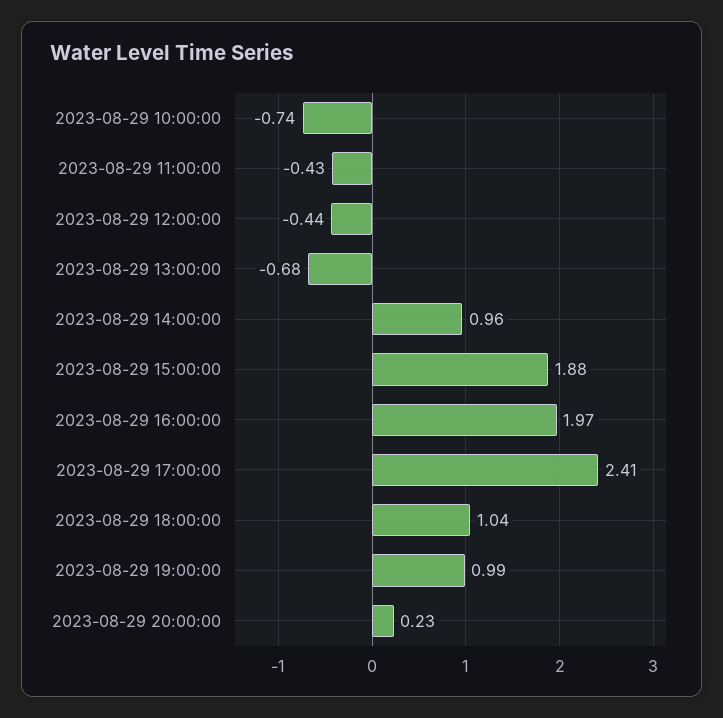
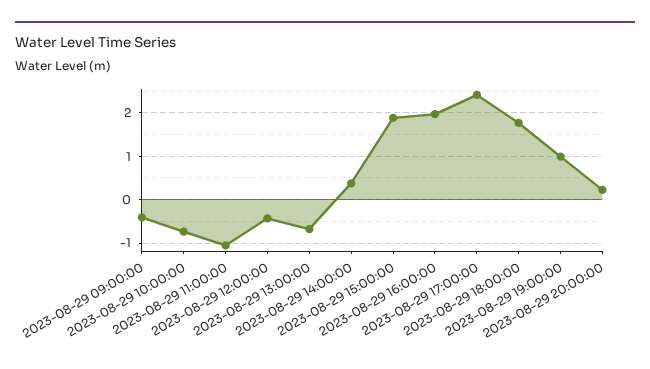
2023-08-29 11:00:00: -0.43 -> -1
2023-08-29 14:00:00: 0.96 -> 0.4
2023-08-29 18:00:00: 1.04 -> 1.8
2023-08-29 09:00:00: none -> -0.4

